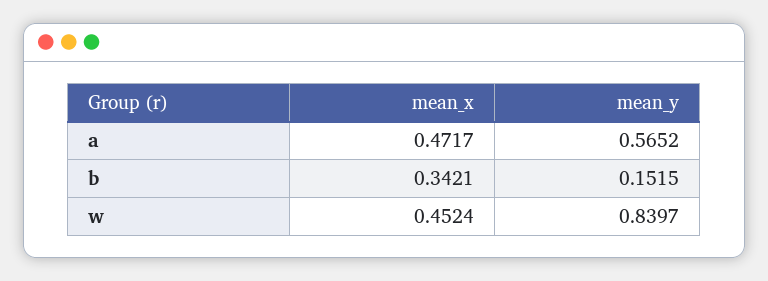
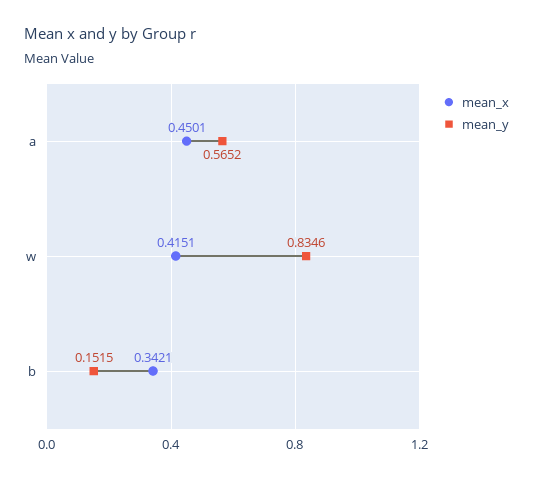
mean_x, a: 0.4717 -> 0.4501
mean_x, w: 0.4524 -> 0.4151
mean_y, w: 0.8397 -> 0.8346

